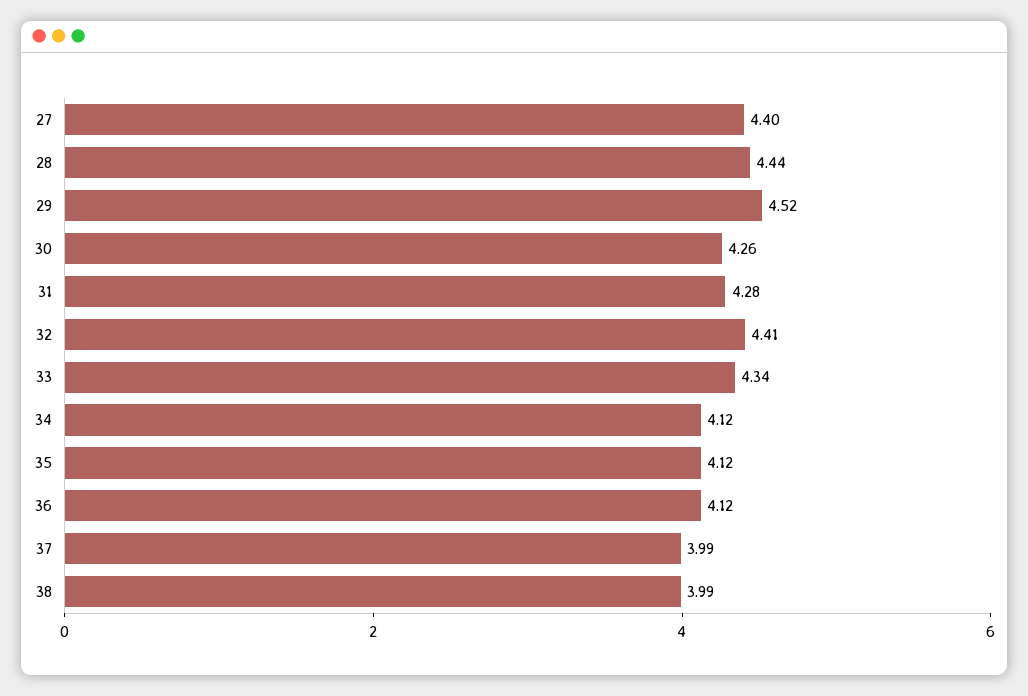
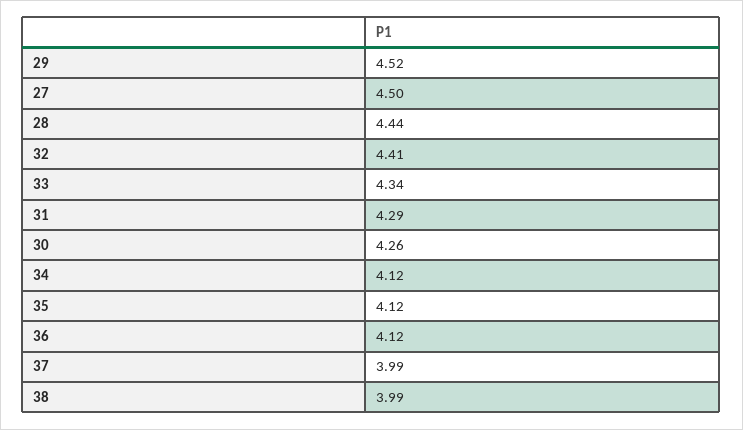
27: 4.4 -> 4.5
31: 4.28 -> 4.29

